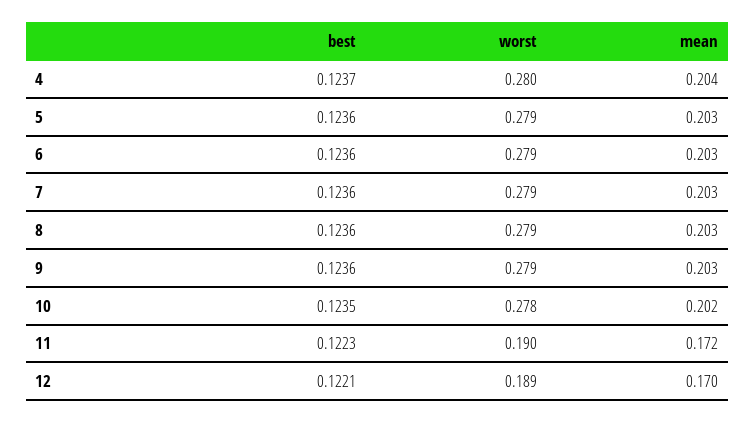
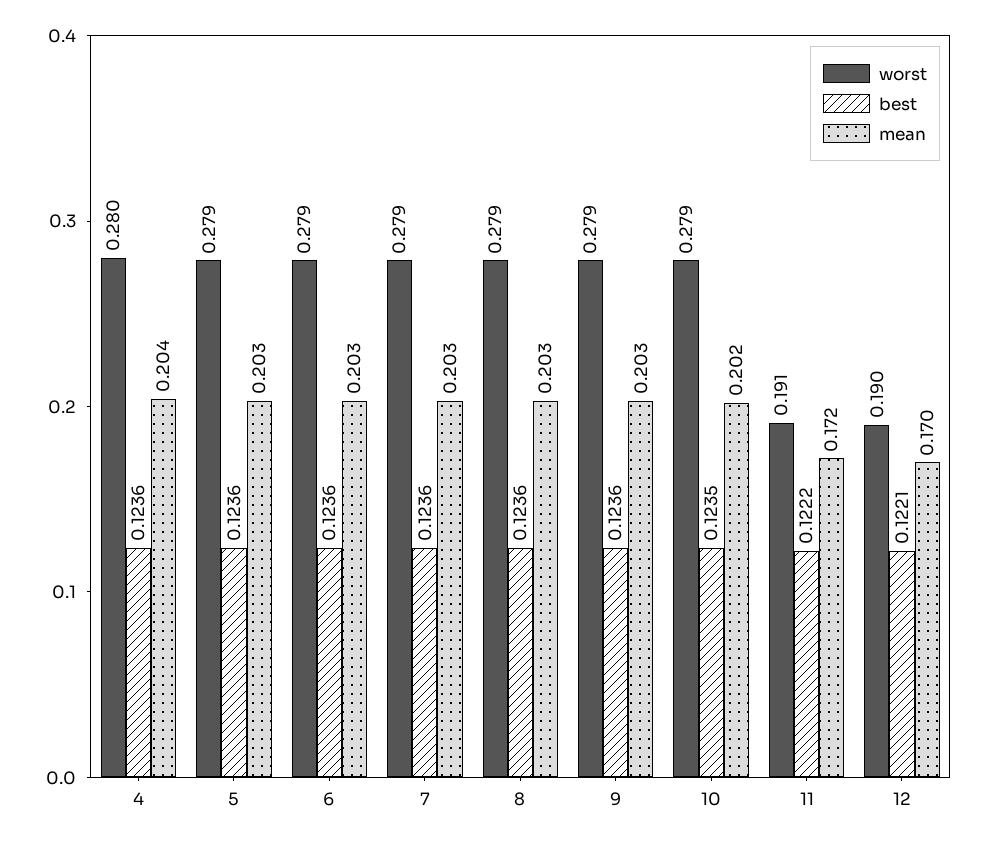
best, 4: 0.1237 -> 0.1236
worst, 10: 0.278 -> 0.279
best, 11: 0.1223 -> 0.1222
worst, 11: 0.19 -> 0.191
worst, 12: 0.189 -> 0.19

